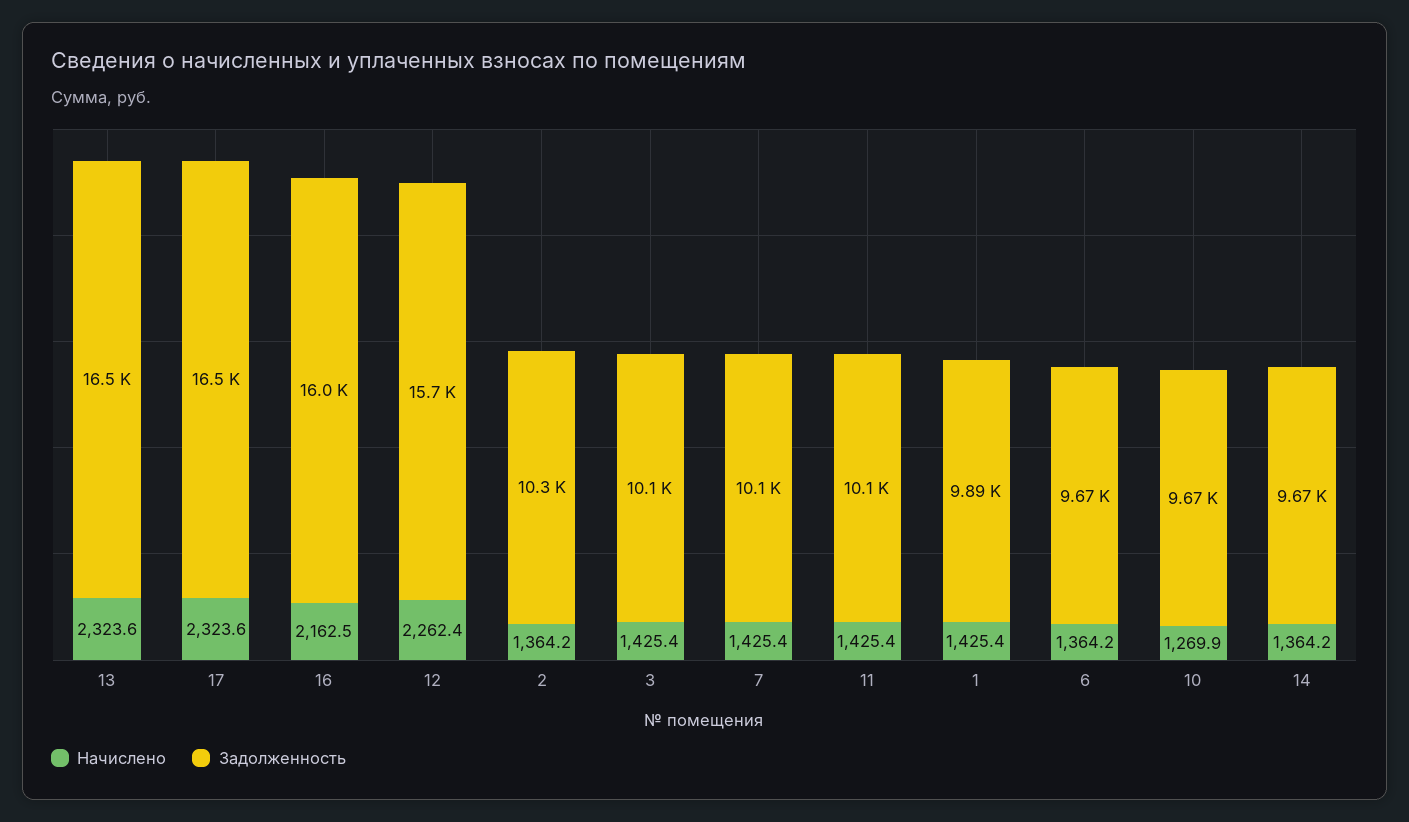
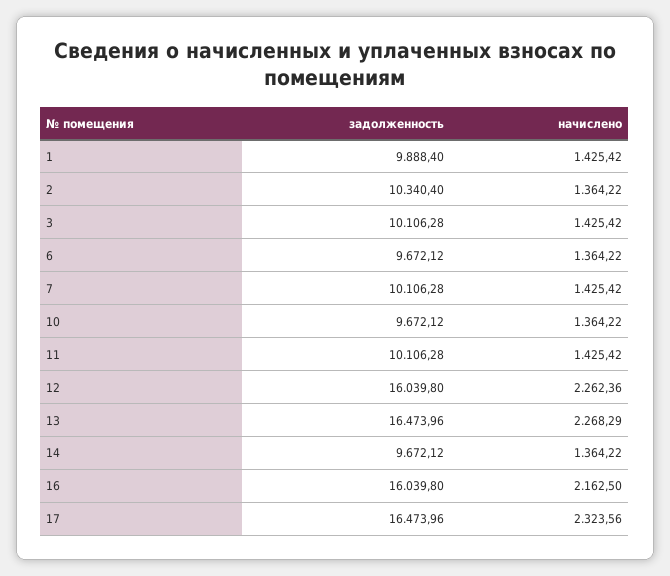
Начислено, 13: 2323.6 -> 2268.29
Задолженность, 12: 15700 -> 16039.8
Начислено, 10: 1269.9 -> 1364.22

